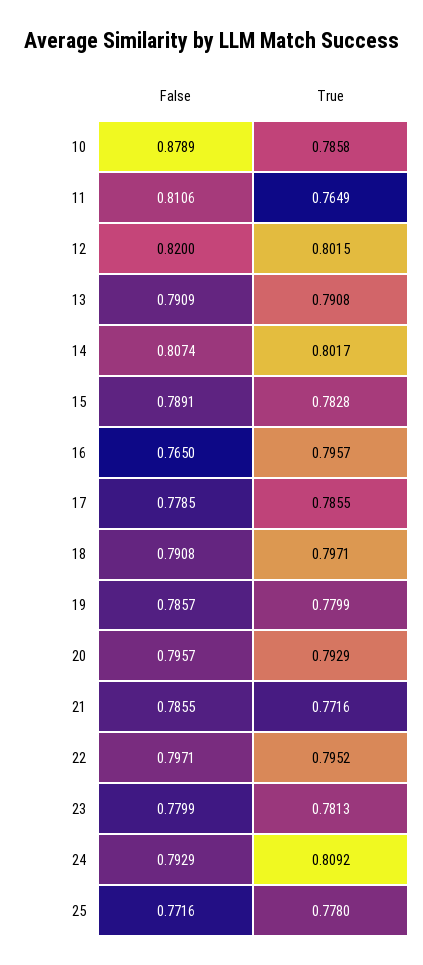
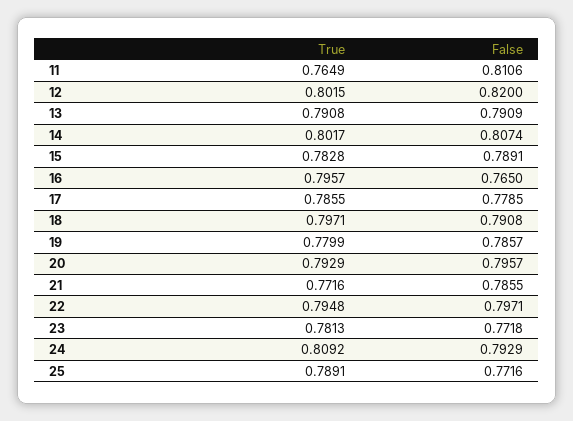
False, 10: 0.8789 -> none
True, 10: 0.7858 -> none
True, 22: 0.7952 -> 0.7948
False, 23: 0.7799 -> 0.7718
True, 25: 0.778 -> 0.7891

